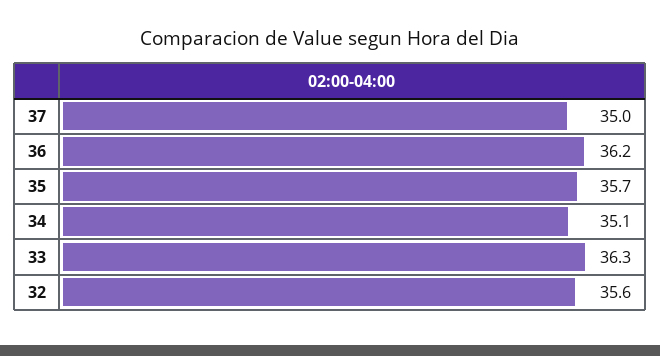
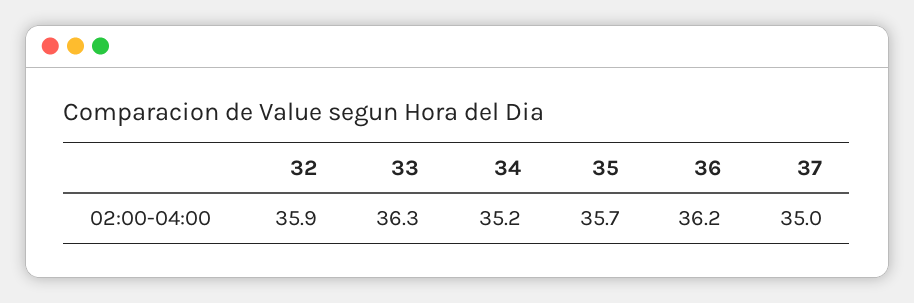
34: 35.1 -> 35.2
32: 35.6 -> 35.9

